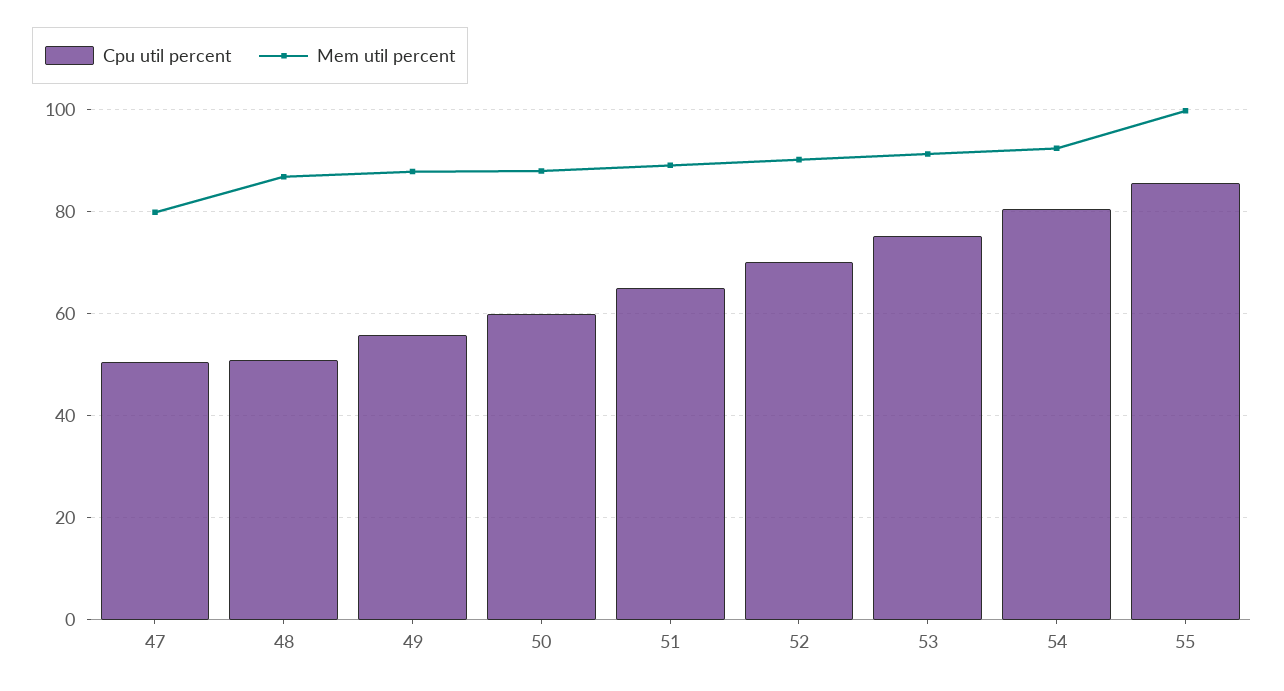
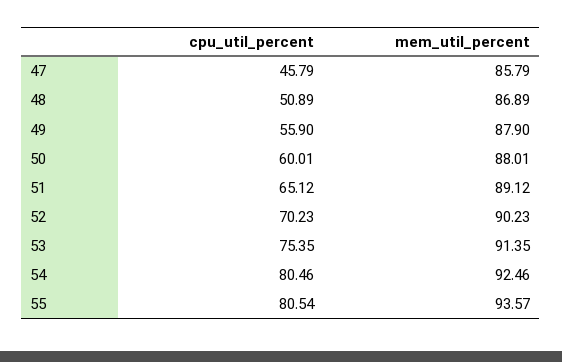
Cpu util percent, 47: 50 -> 45.79
Mem util percent, 47: 80 -> 85.79
Cpu util percent, 55: 86 -> 80.54
Mem util percent, 55: 100 -> 93.57

